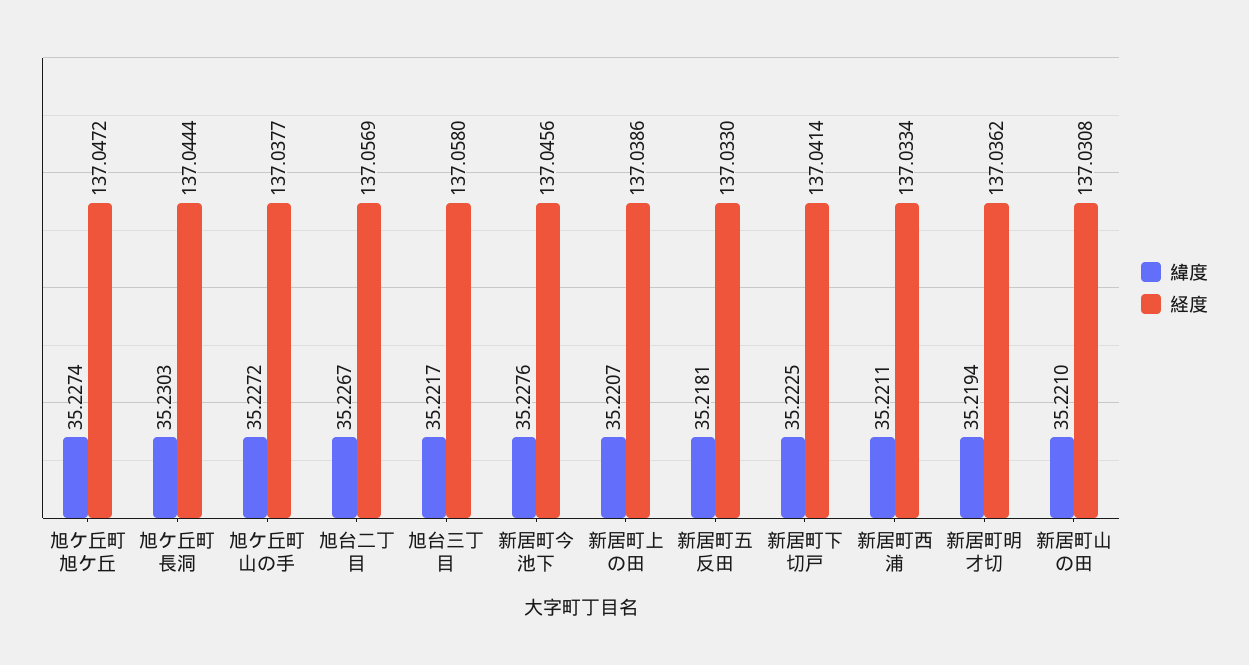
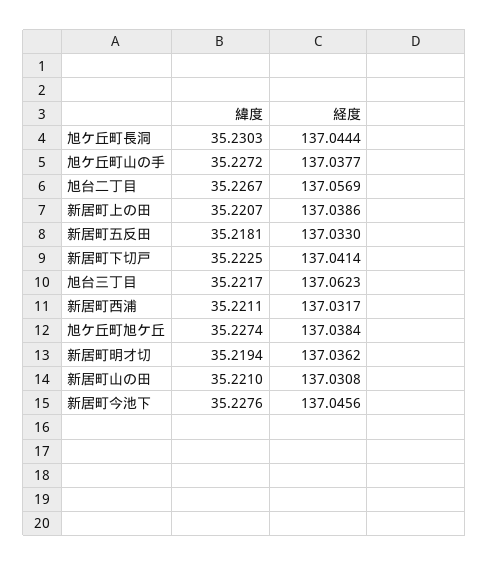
経度, 旭ケ丘町旭ケ丘: 137.0472 -> 137.0384
経度, 旭台三丁目: 137.058 -> 137.0623
経度, 新居町西浦: 137.0334 -> 137.0317

